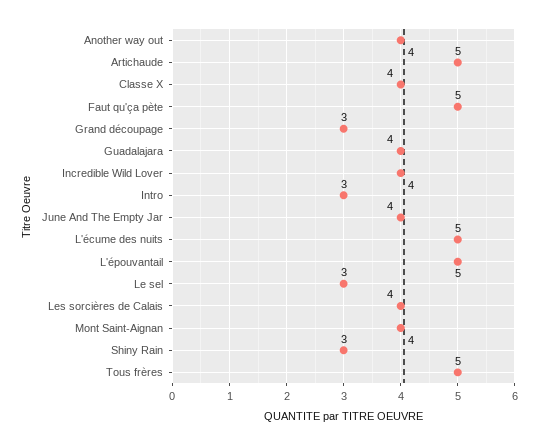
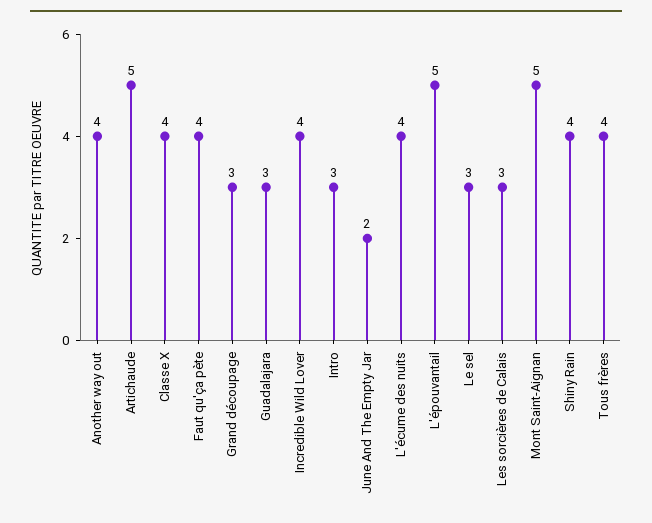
Faut qu'ça pète: 5 -> 4
Guadalajara: 4 -> 3
June And The Empty Jar: 4 -> 2
L'écume des nuits: 5 -> 4
Les sorcières de Calais: 4 -> 3
Mont Saint-Aignan: 4 -> 5
Shiny Rain: 3 -> 4
Tous frères: 5 -> 4

